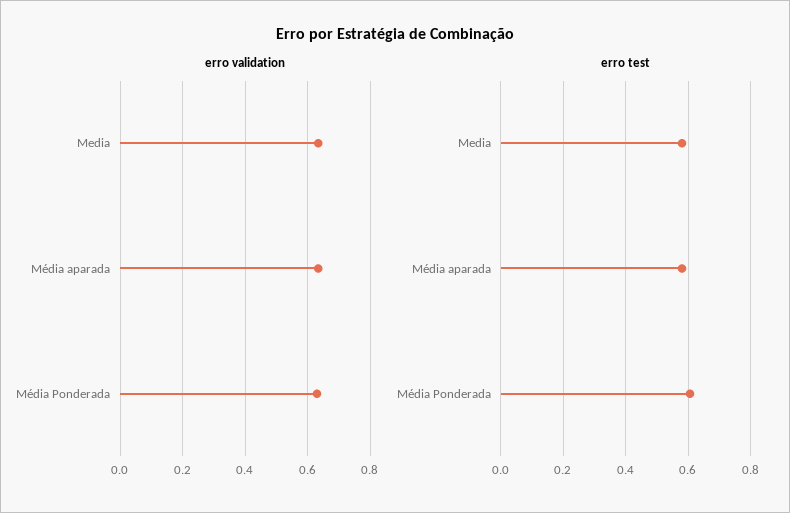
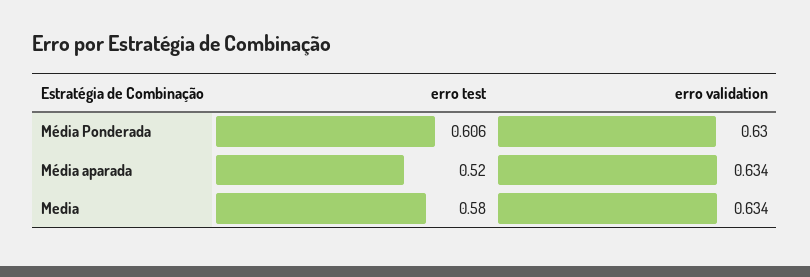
erro test, Média aparada: 0.58 -> 0.52

